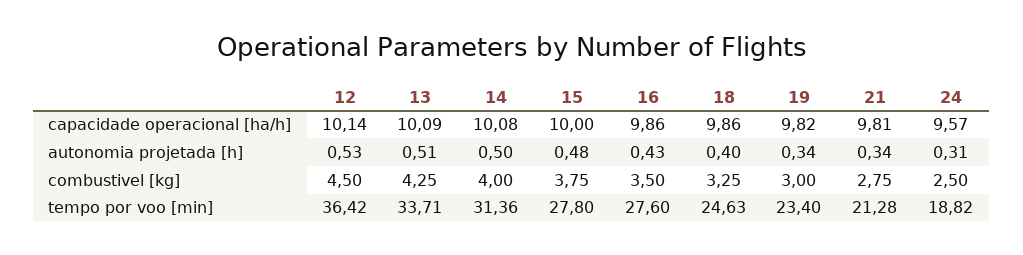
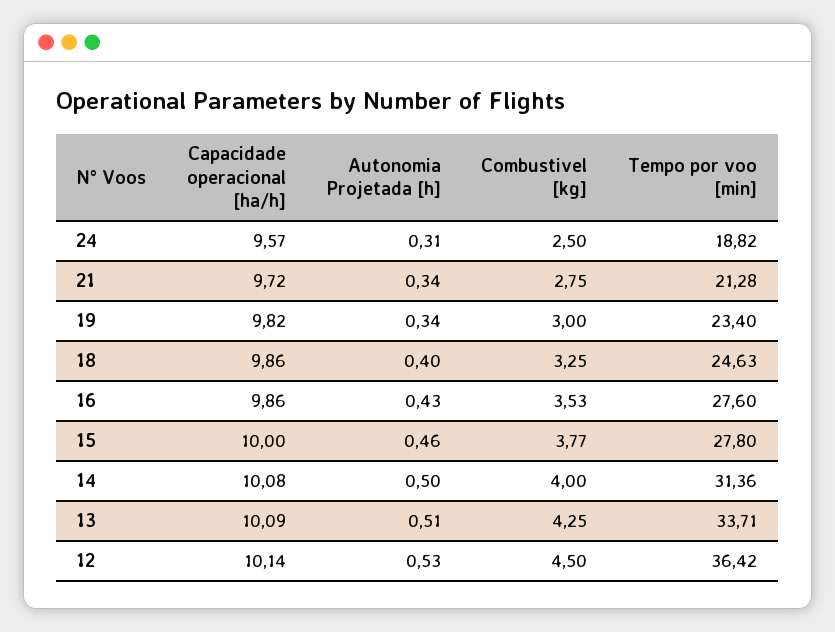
21, capacidade operacional [ha/h]: 9.81 -> 9.72
15, autonomia projetada [h]: 0.48 -> 0.46
15, combustivel [kg]: 3.75 -> 3.77
16, combustivel [kg]: 3.5 -> 3.53

